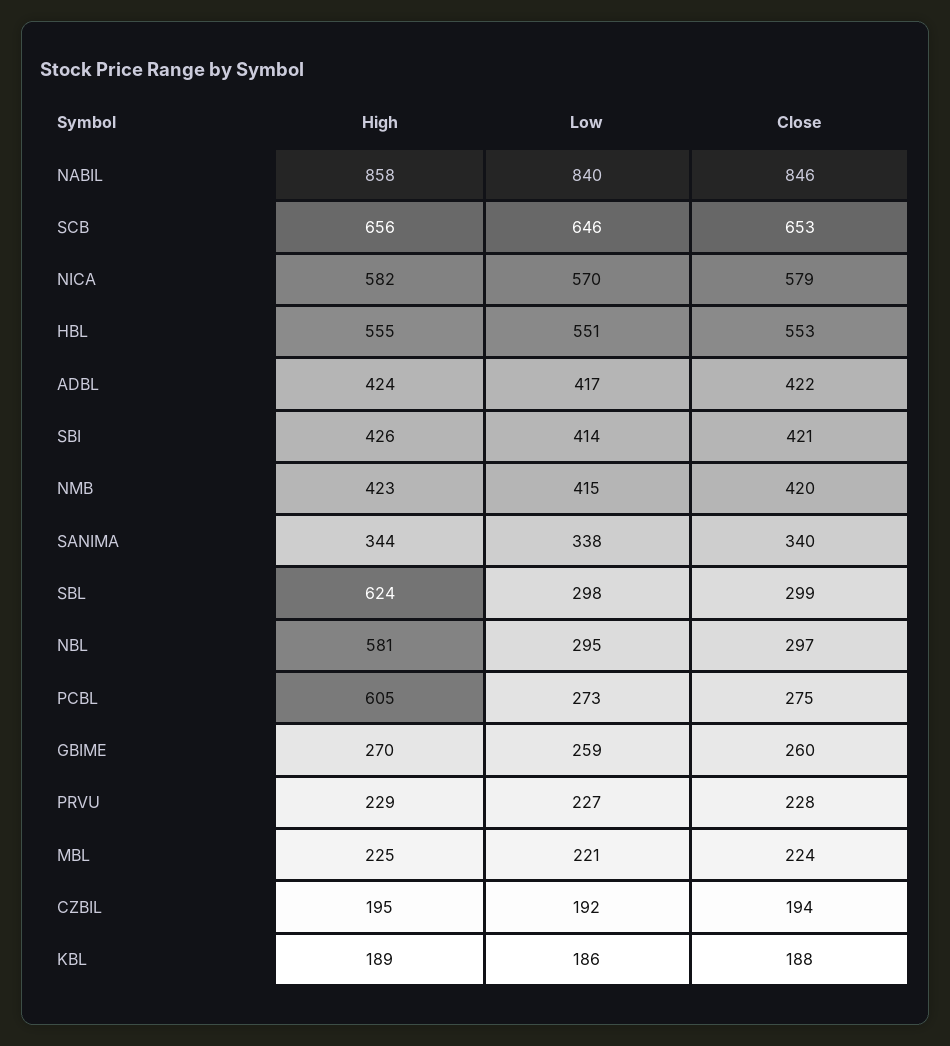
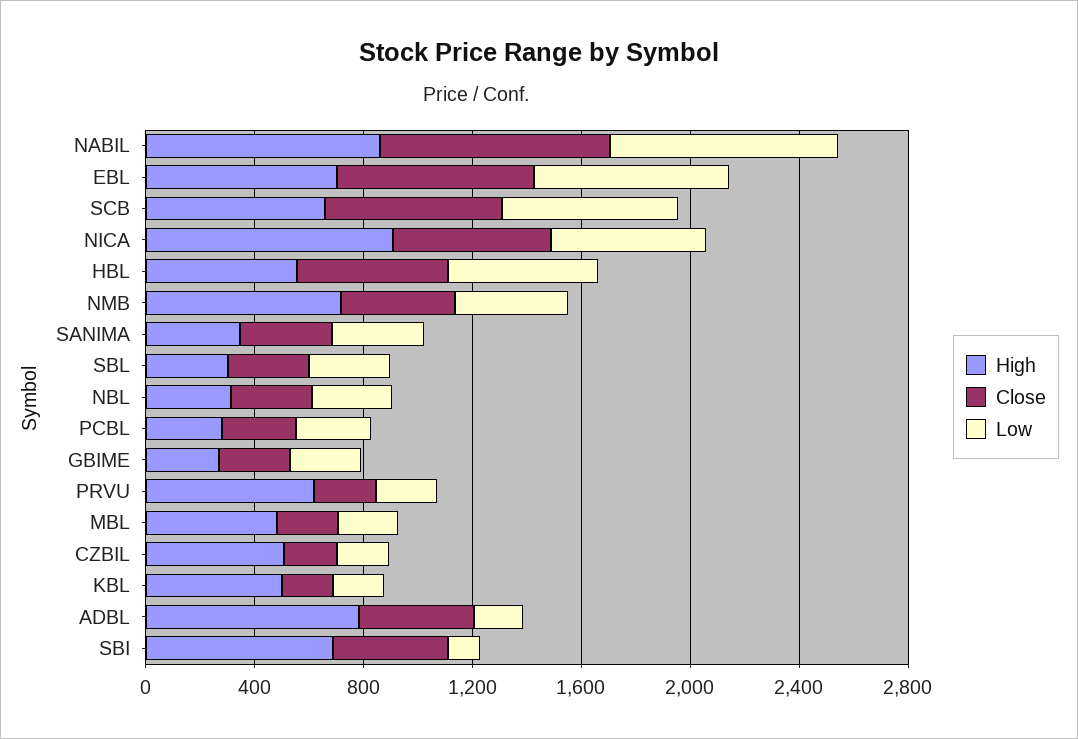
High, NICA: 582 -> 900
High, ADBL: 424 -> 800
Low, ADBL: 417 -> 200
High, SBI: 426 -> 700
Low, SBI: 414 -> 100
High, NMB: 423 -> 700
High, SBL: 624 -> 300
High, NBL: 581 -> 300
High, PCBL: 605 -> 300
High, PRVU: 229 -> 600
High, MBL: 225 -> 500
High, CZBIL: 195 -> 500
High, KBL: 189 -> 500
High, EBL: none -> 700
Close, EBL: none -> 700
Low, EBL: none -> 700

